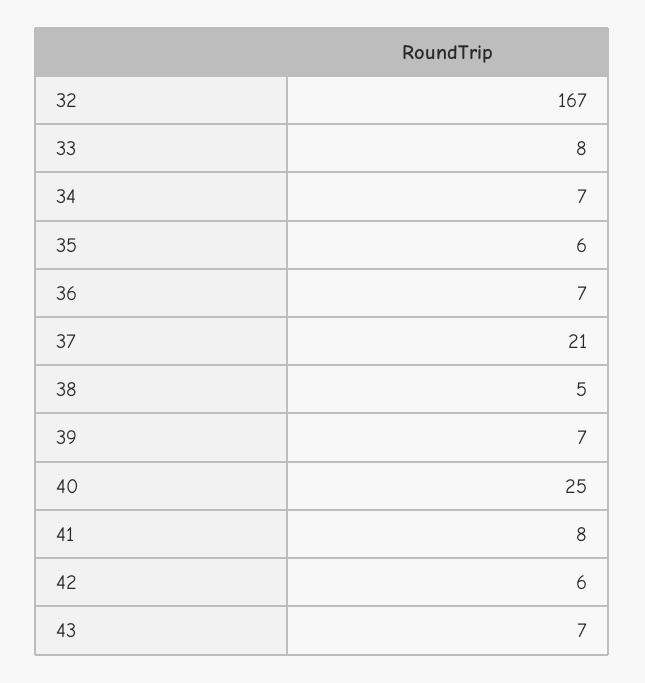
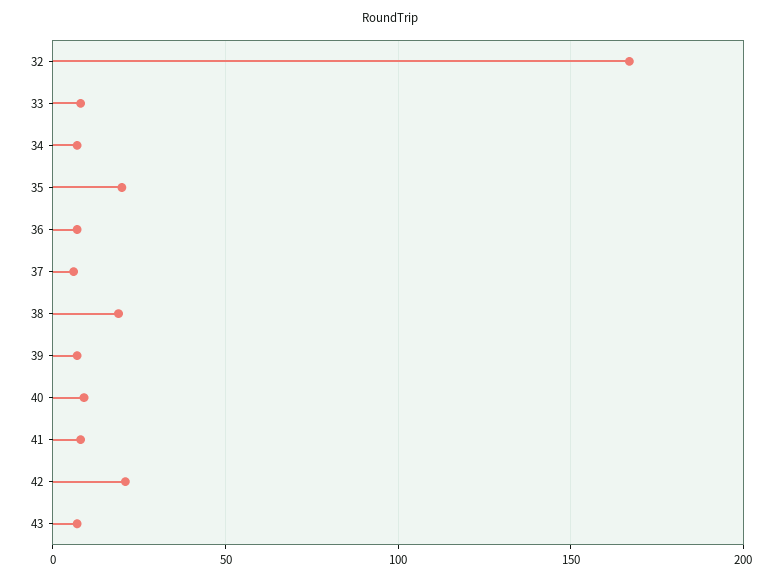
35: 6 -> 20
37: 21 -> 5
38: 5 -> 20
40: 25 -> 10
42: 6 -> 20

